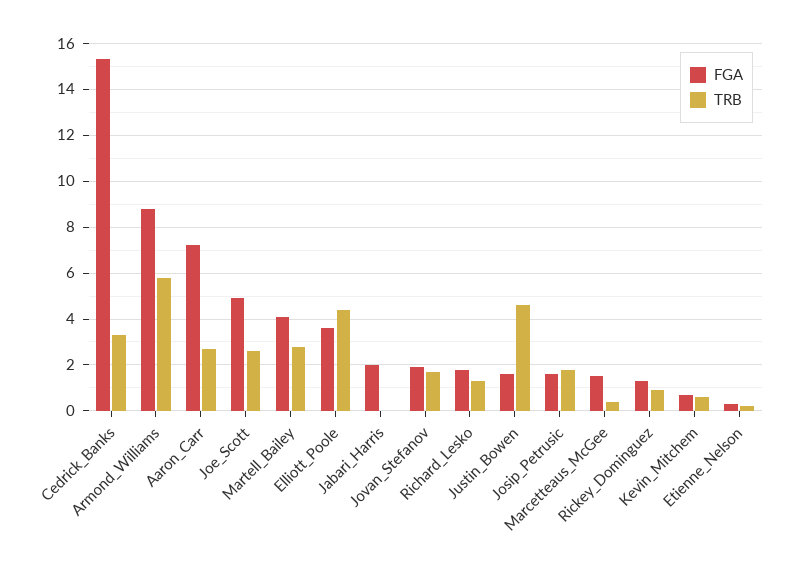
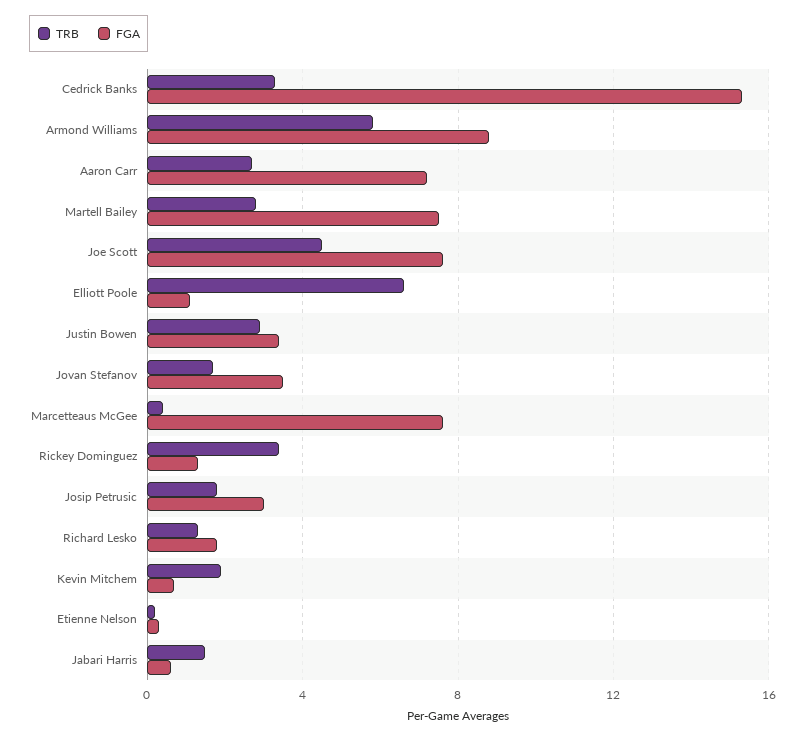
FGA, Joe_Scott: 5 -> 7.5
TRB, Joe_Scott: 2.5 -> 4.5
FGA, Martell_Bailey: 4 -> 7.5
FGA, Elliott_Poole: 3.5 -> 1
TRB, Elliott_Poole: 4.5 -> 6.5
FGA, Jabari_Harris: 2 -> 0.5
TRB, Jabari_Harris: 0 -> 1.5
FGA, Jovan_Stefanov: 2 -> 3.5
FGA, Justin_Bowen: 1.5 -> 3.5
TRB, Justin_Bowen: 4.5 -> 3
FGA, Josip_Petrusic: 1.5 -> 3
FGA, Marcetteaus_McGee: 1.5 -> 7.5
TRB, Rickey_Dominguez: 1 -> 3.5
TRB, Kevin_Mitchem: 0.5 -> 2

